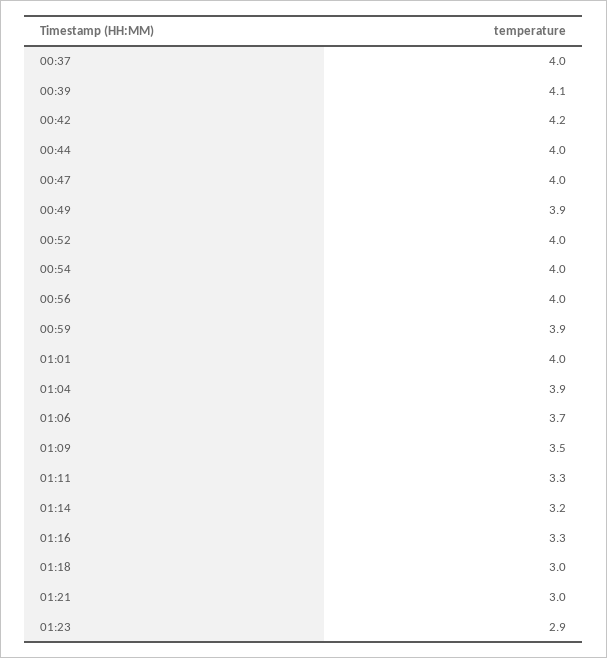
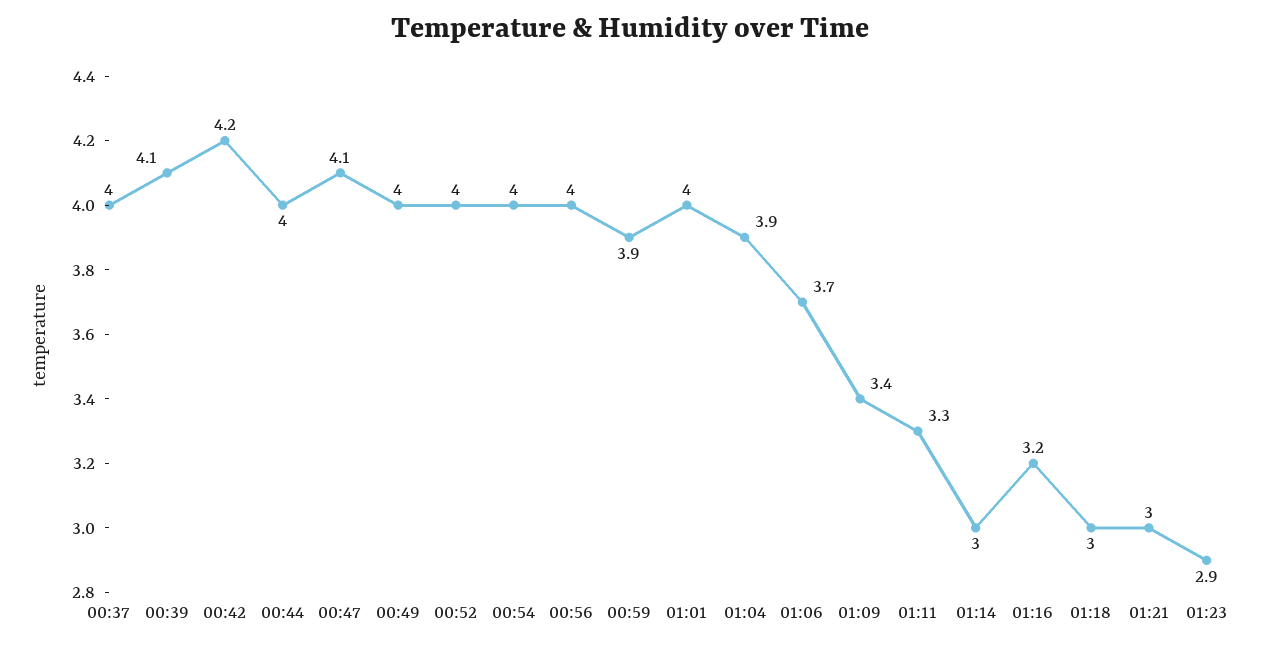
00:47: 4 -> 4.1
00:49: 3.9 -> 4
01:09: 3.5 -> 3.4
01:14: 3.2 -> 3
01:16: 3.3 -> 3.2

